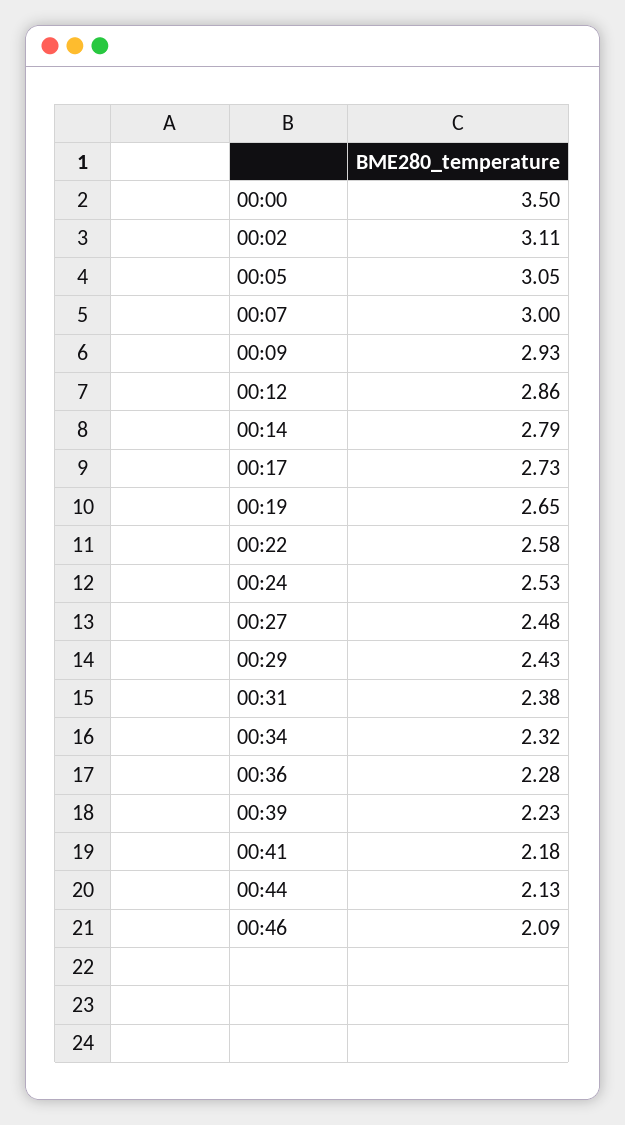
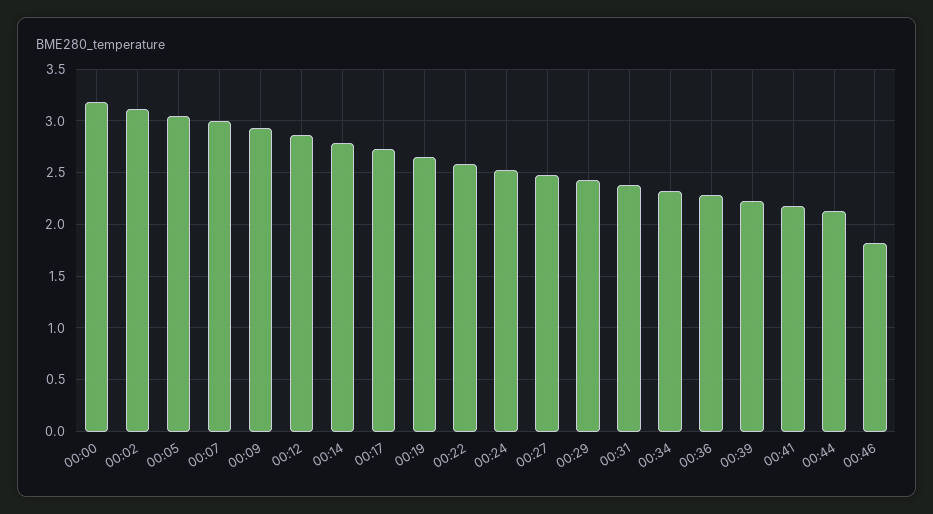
00:00: 3.5 -> 3.2
00:46: 2.09 -> 1.8

